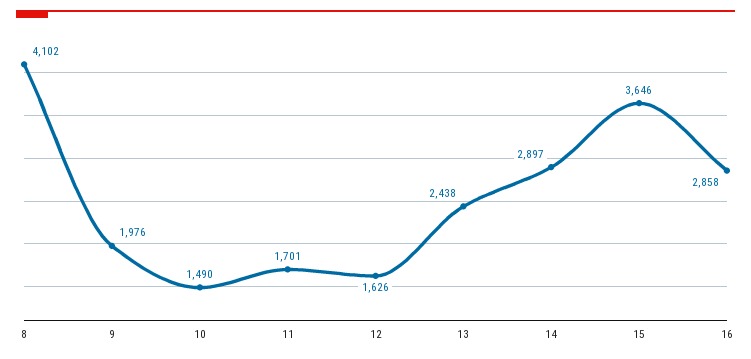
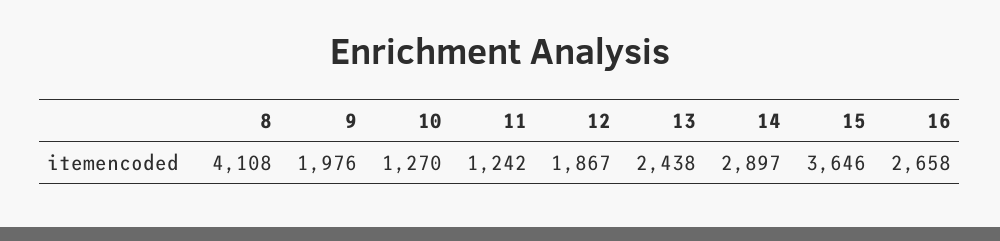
8: 4102 -> 4108
10: 1490 -> 1270
11: 1701 -> 1242
12: 1626 -> 1867
16: 2858 -> 2658

